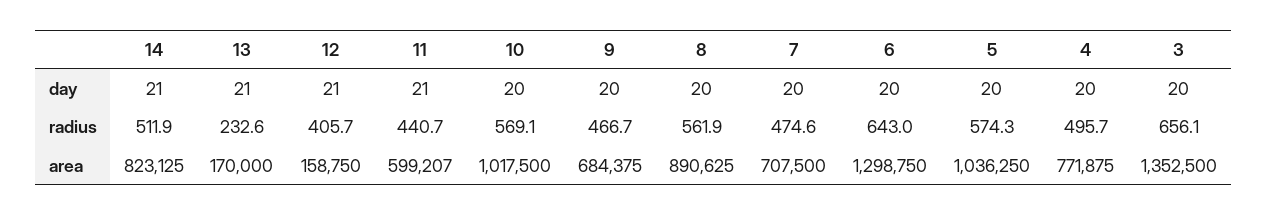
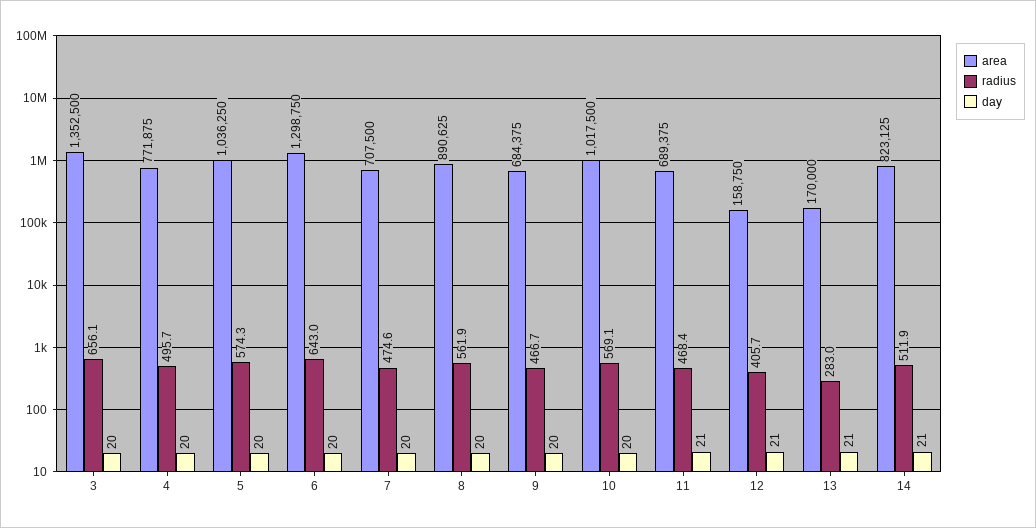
radius, 13: 232.6 -> 283
radius, 11: 440.7 -> 468.4
area, 11: 599207 -> 689375

